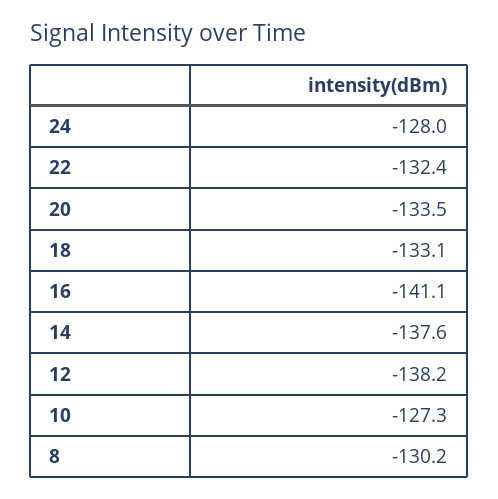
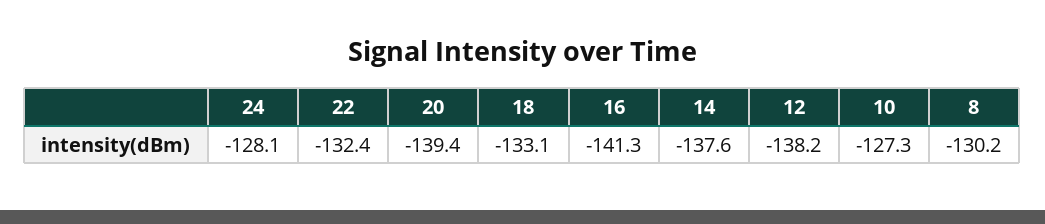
24: -128 -> -128.1
20: -133.5 -> -139.4
16: -141.1 -> -141.3

